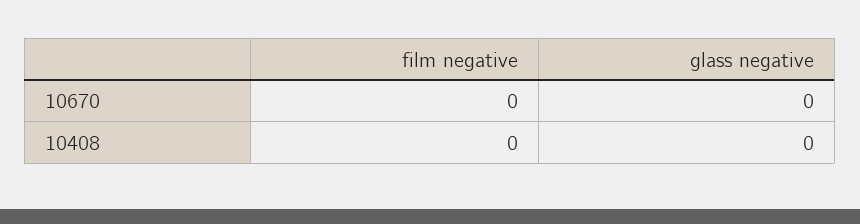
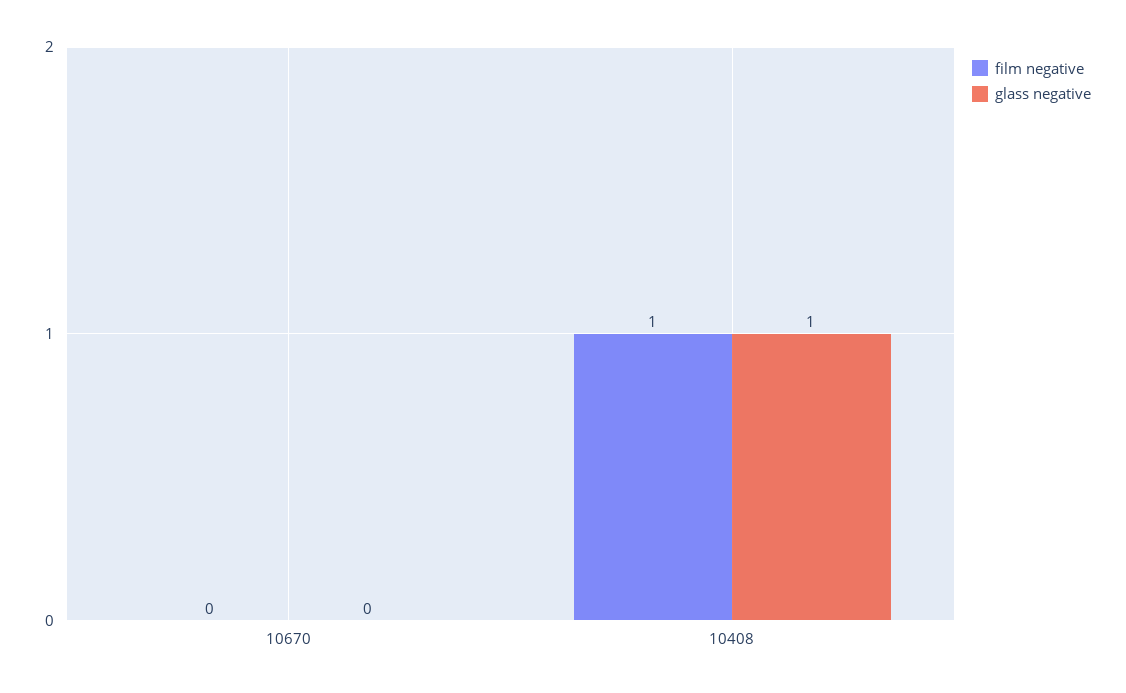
film negative, 10408: 0 -> 1
glass negative, 10408: 0 -> 1

